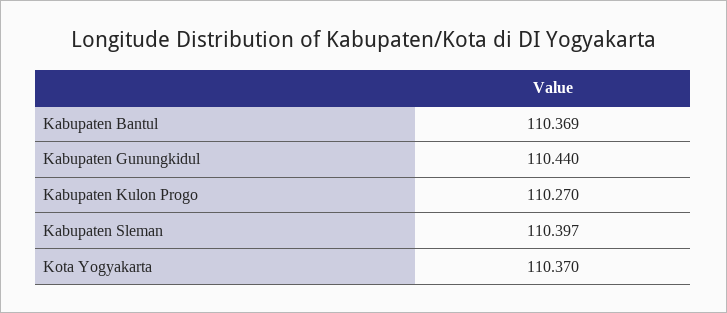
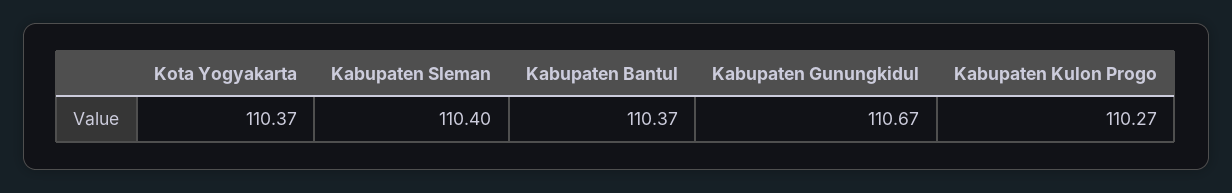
Kabupaten Gunungkidul: 110.44 -> 110.67

